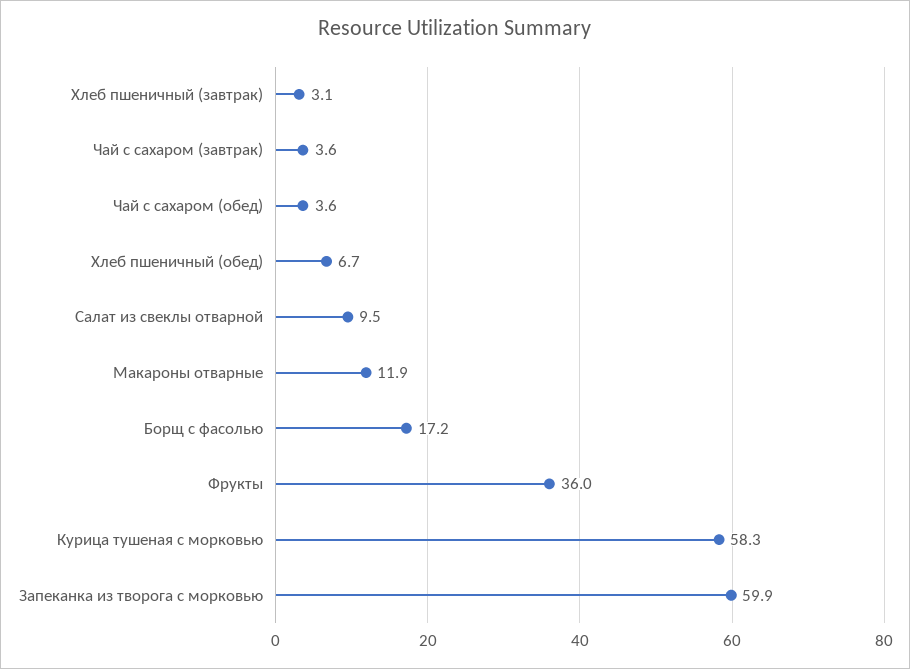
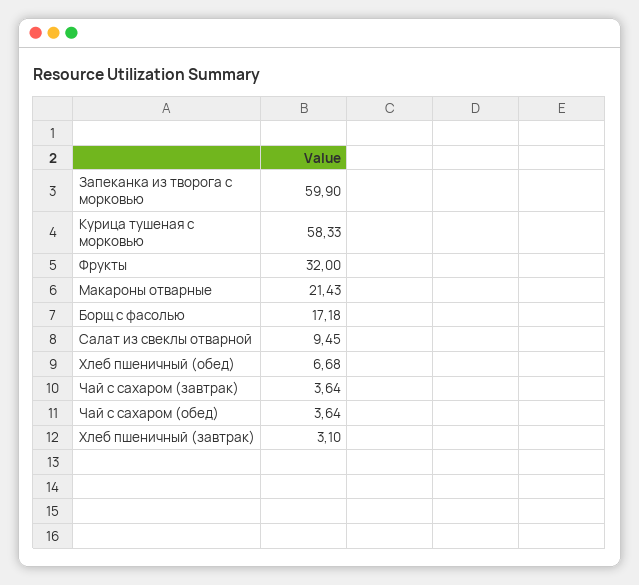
Макароны отварные: 11.9 -> 21.43
Фрукты: 36 -> 32

